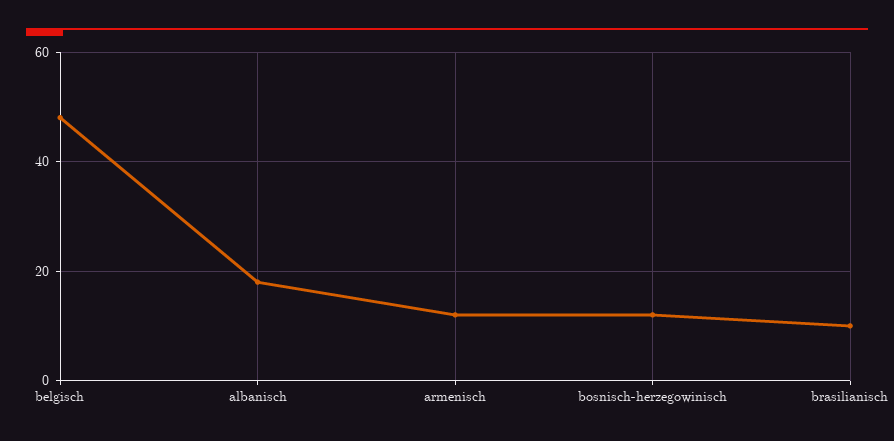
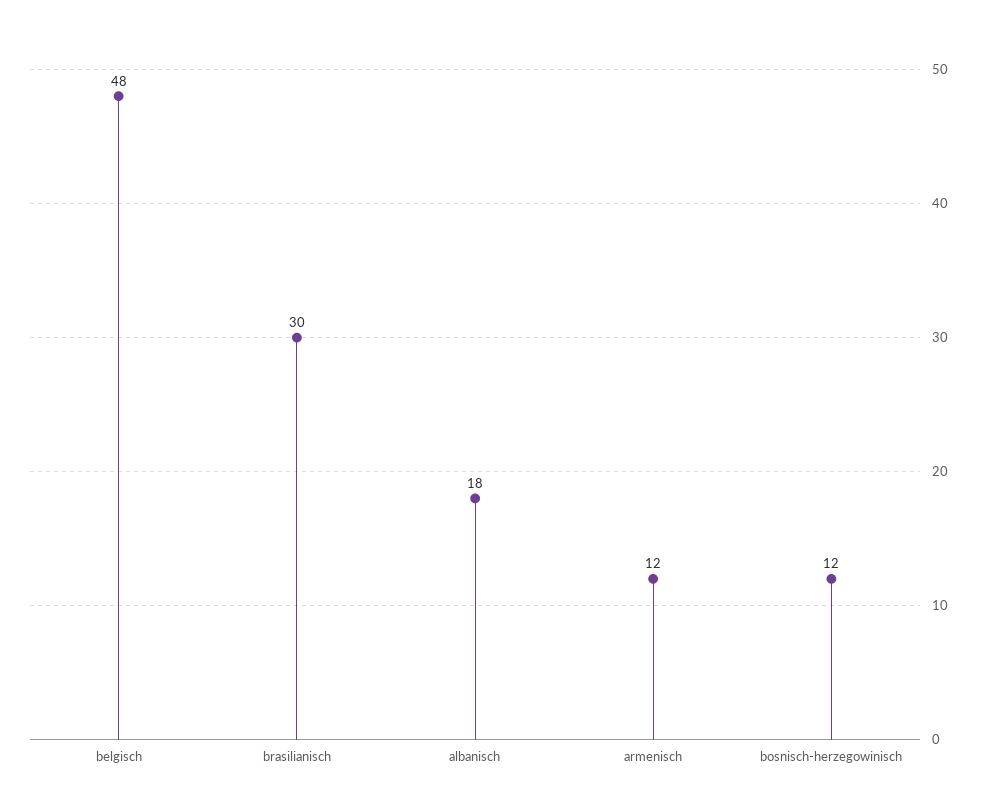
brasilianisch: 10 -> 30

